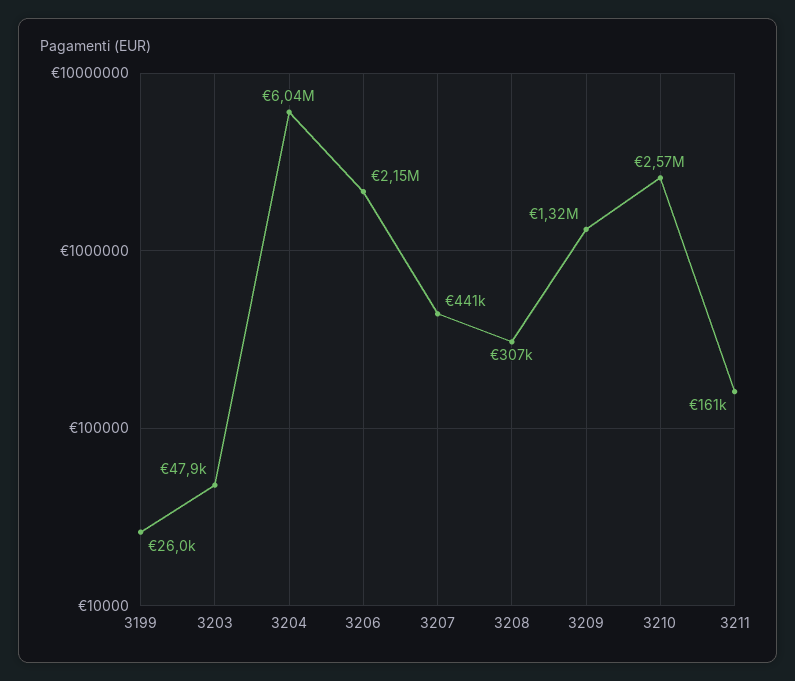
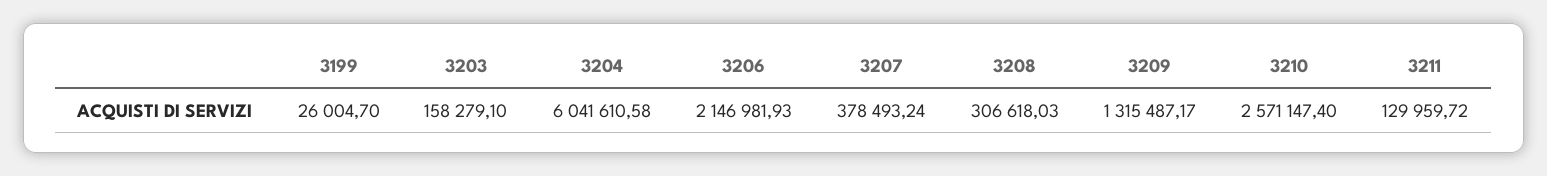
3203: 47900 -> 158279.1
3207: 441000 -> 378493.24
3211: 161000 -> 129959.72

